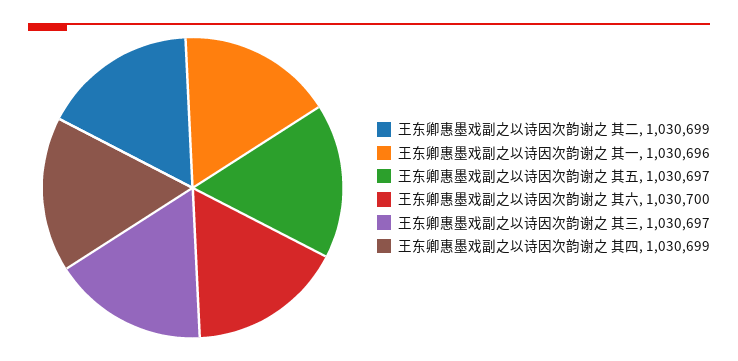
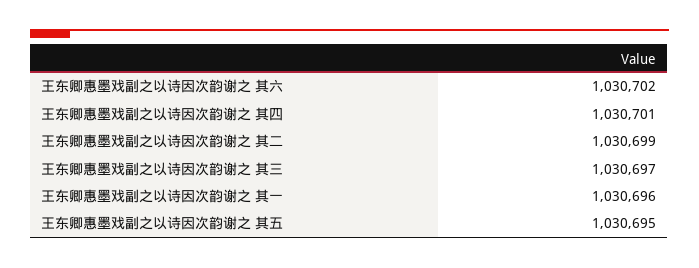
王东卿惠墨戏副之以诗因次韵谢之 其五: 1030697 -> 1030695
王东卿惠墨戏副之以诗因次韵谢之 其六: 1030700 -> 1030702
王东卿惠墨戏副之以诗因次韵谢之 其四: 1030699 -> 1030701

